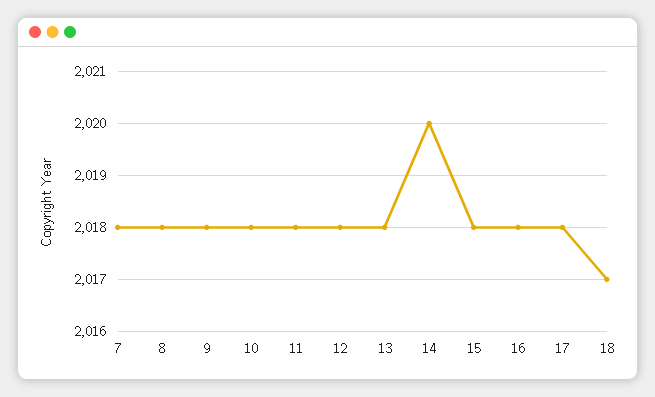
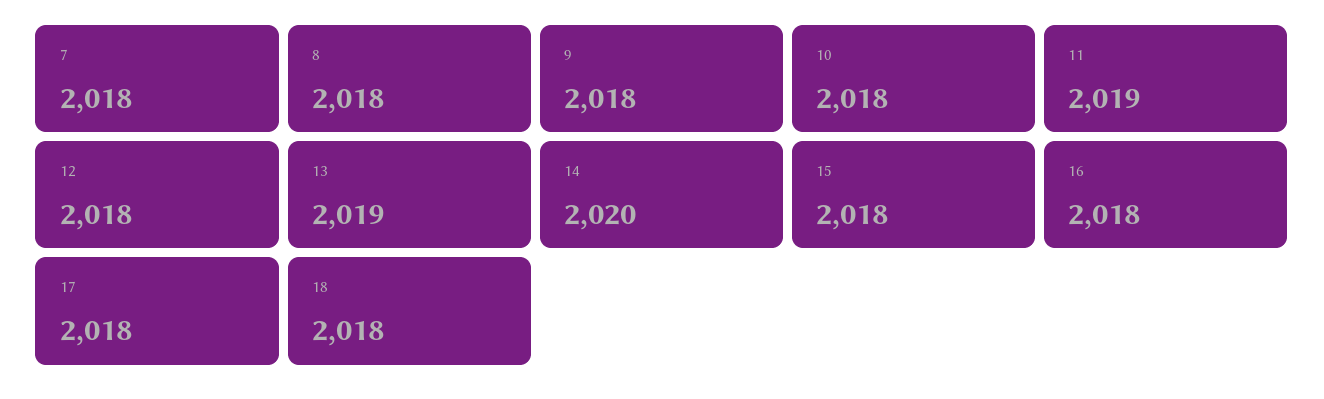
11: 2018 -> 2019
13: 2018 -> 2019
18: 2017 -> 2018

